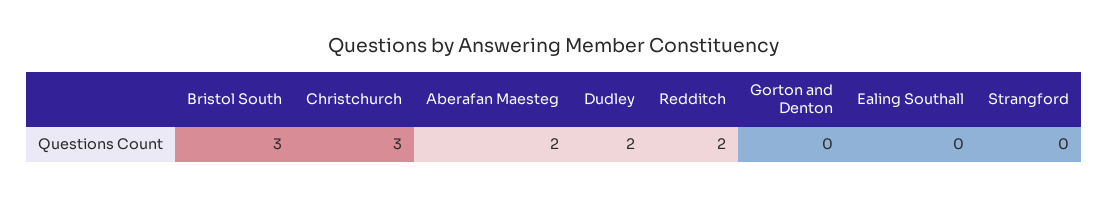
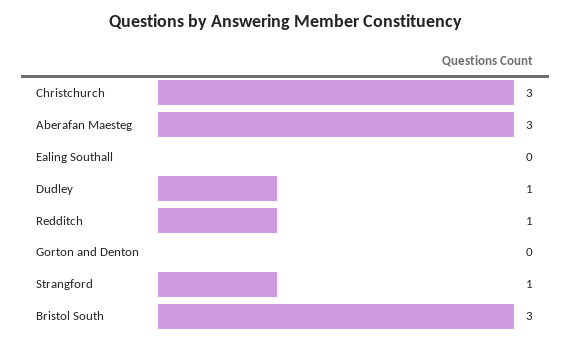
Aberafan Maesteg: 2 -> 3
Dudley: 2 -> 1
Redditch: 2 -> 1
Strangford: 0 -> 1

